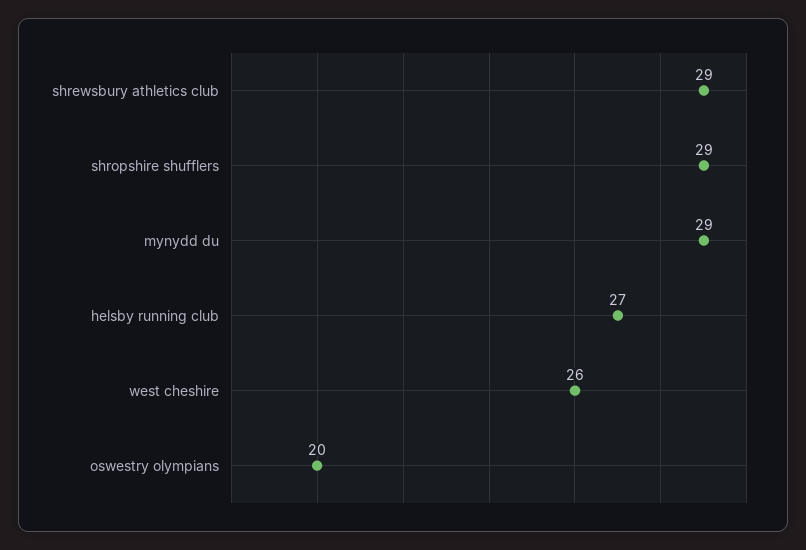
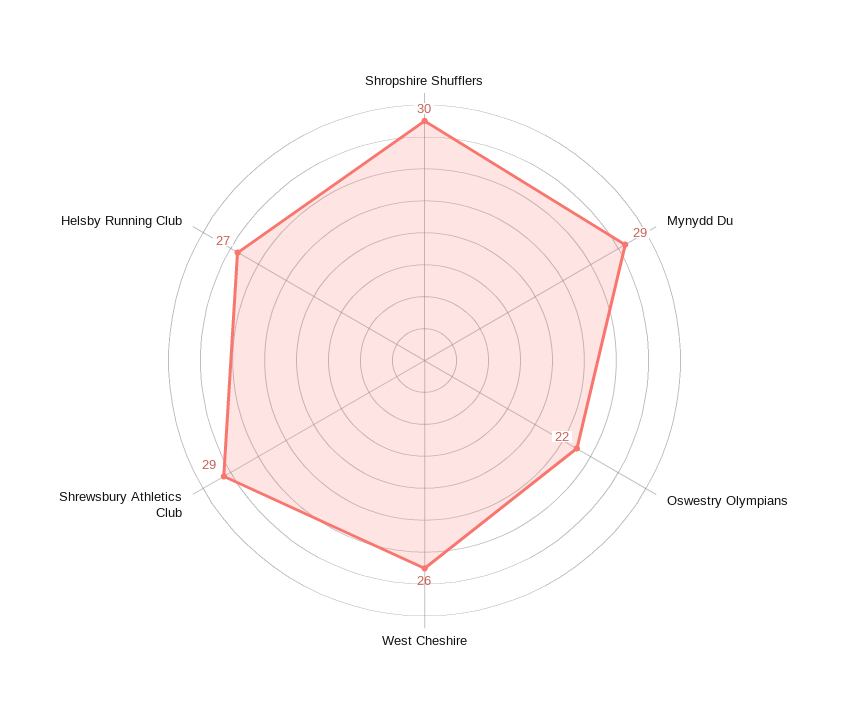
shropshire shufflers: 29 -> 30
oswestry olympians: 20 -> 22

